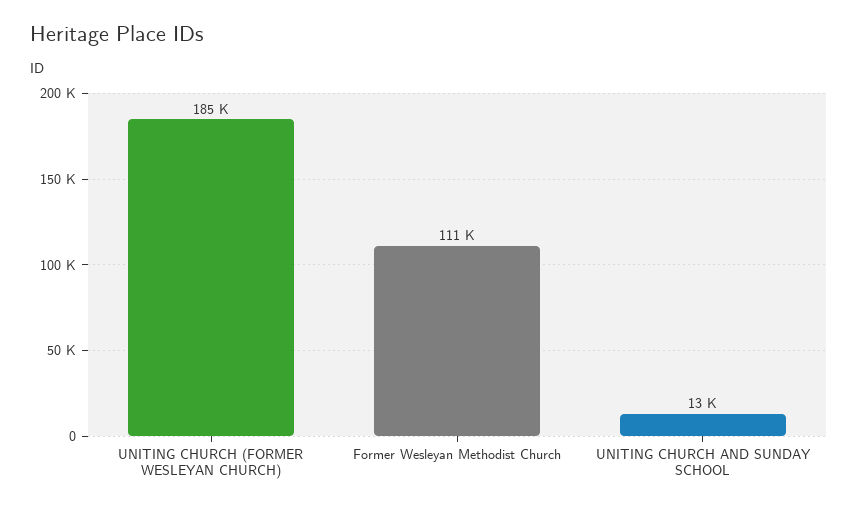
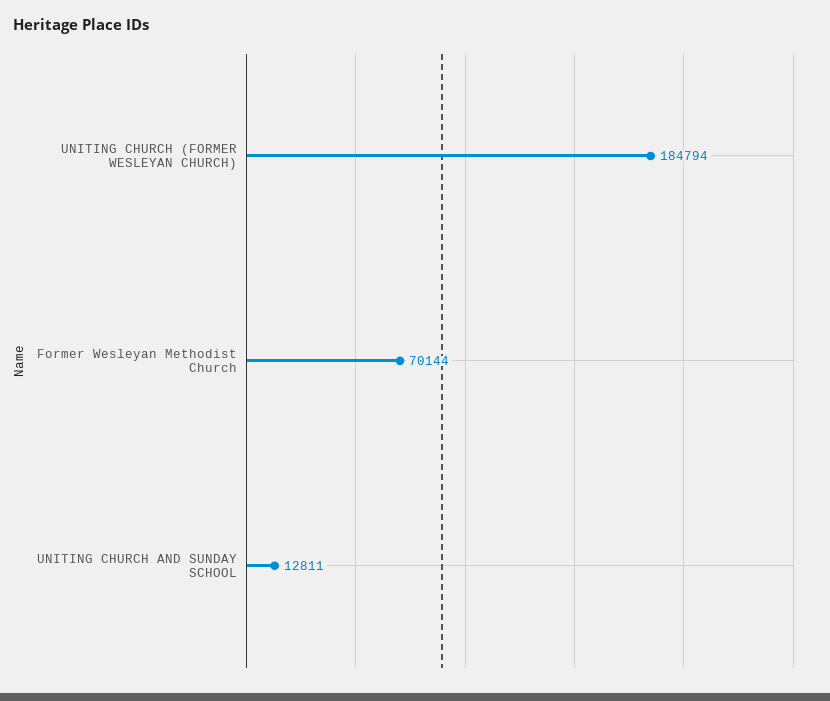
Former Wesleyan Methodist Church: 111000 -> 70144

